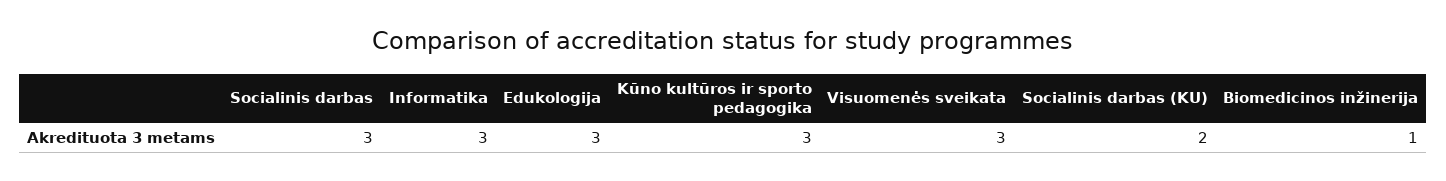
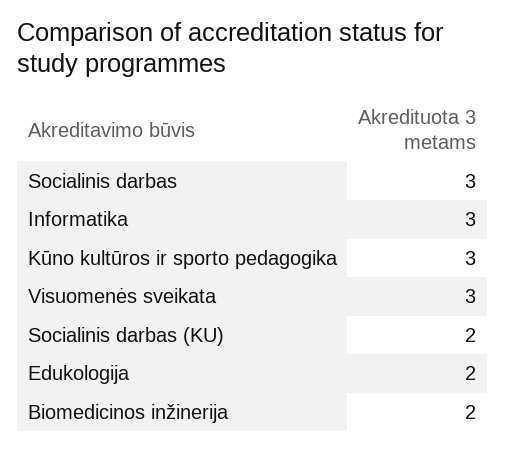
Edukologija: 3 -> 2
Biomedicinos inžinerija: 1 -> 2

